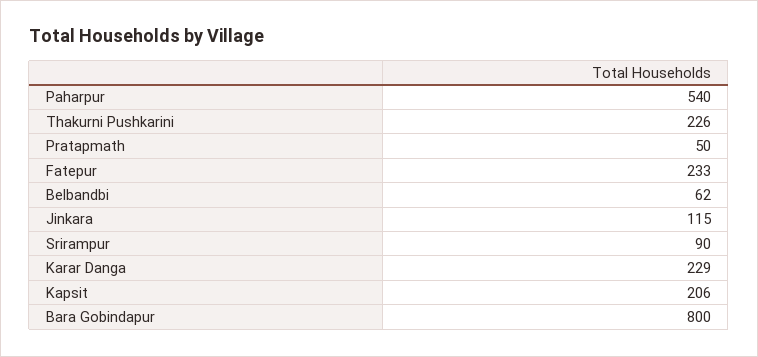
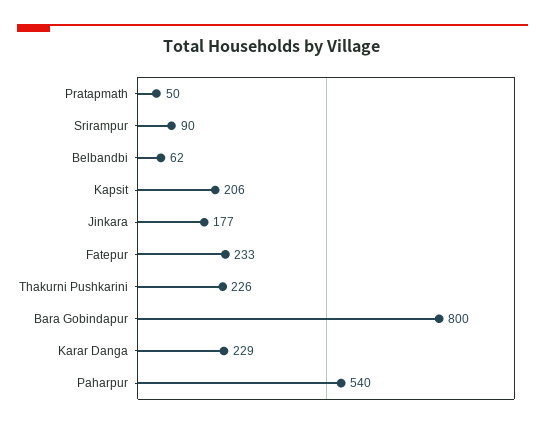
Jinkara: 115 -> 177

